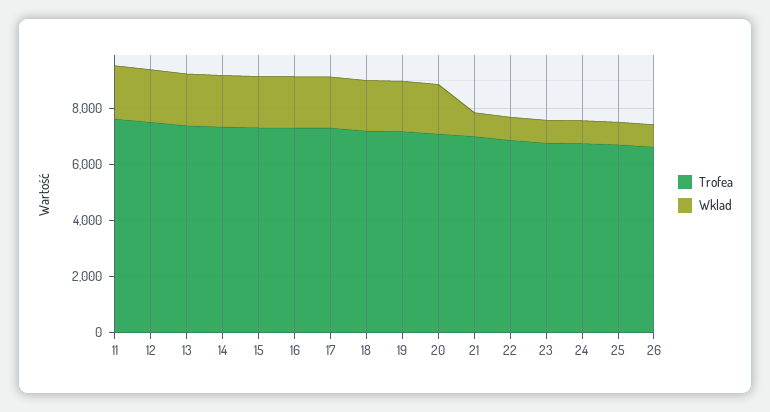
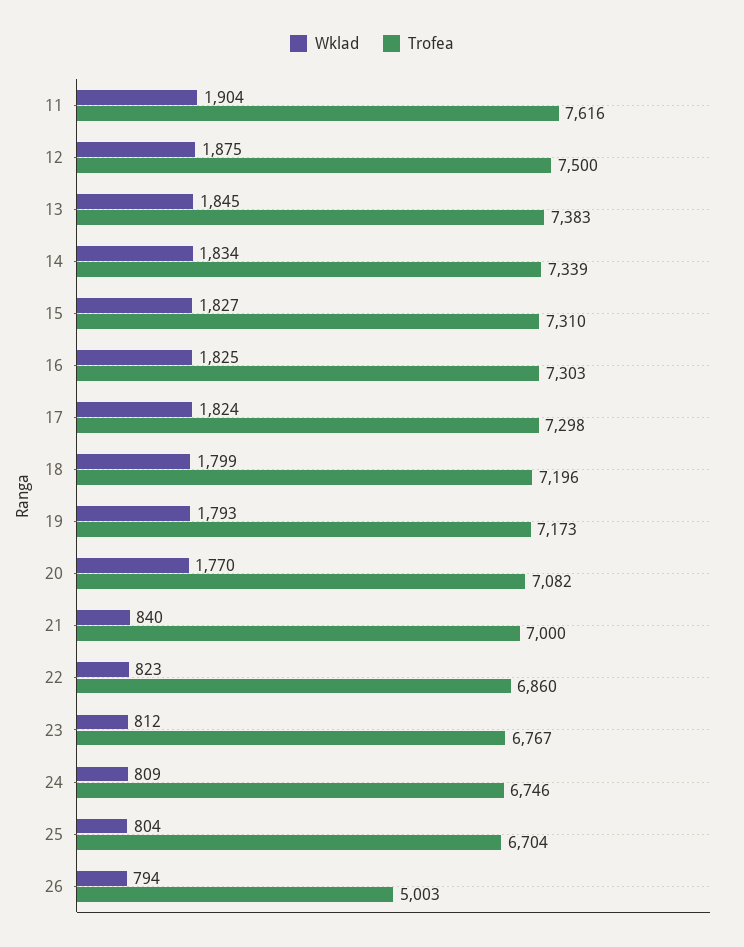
Trofea, 26: 6500 -> 5003

